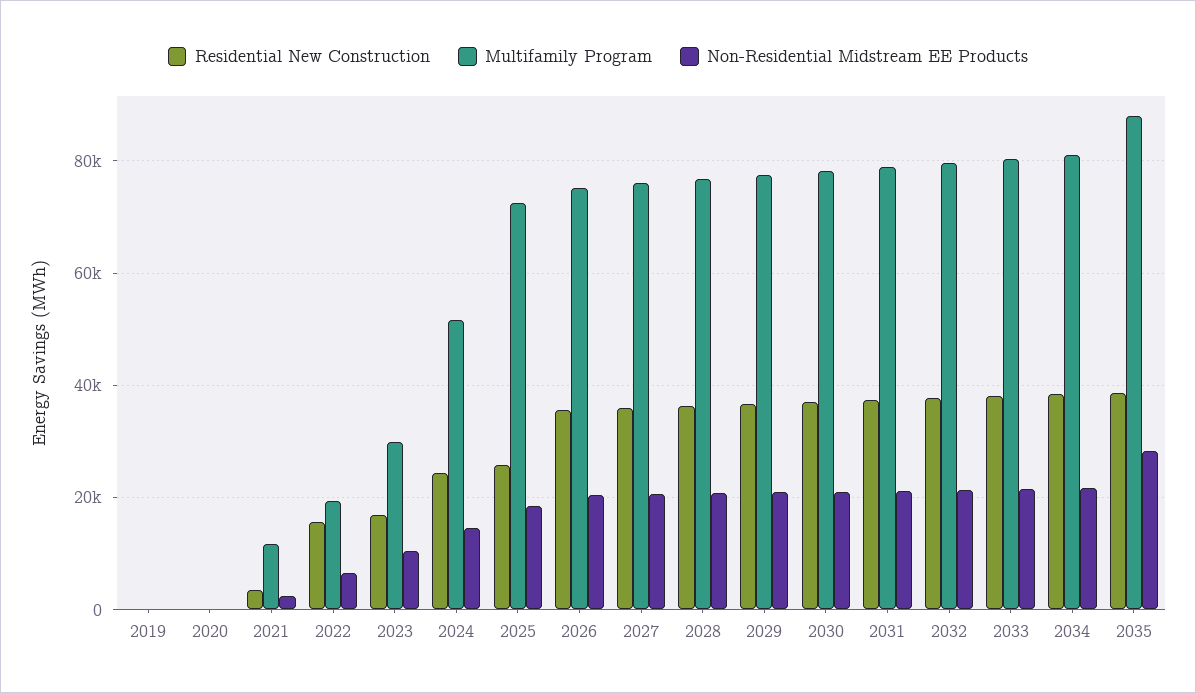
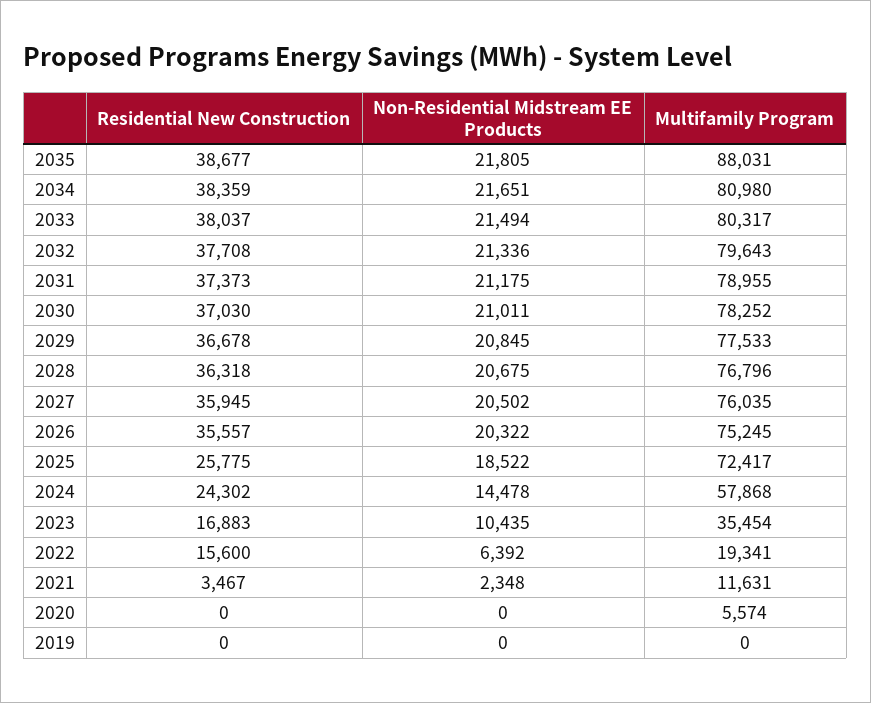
Multifamily Program, 2020: 0 -> 5574
Multifamily Program, 2023: 30000 -> 35454
Multifamily Program, 2024: 52000 -> 57868
Non-Residential Midstream EE Products, 2035: 28000 -> 21805

